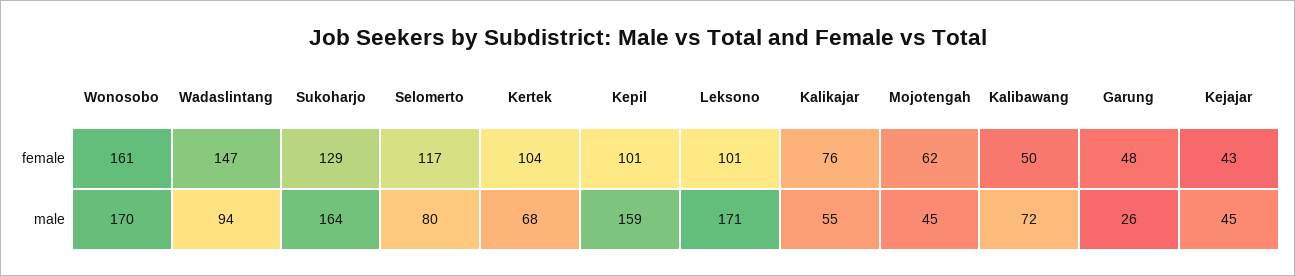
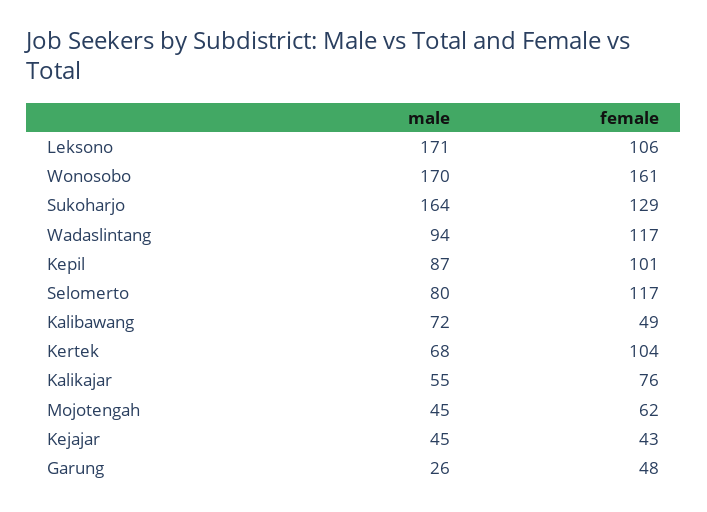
Wadaslintang, female: 147 -> 117
Leksono, female: 101 -> 106
Kalibawang, female: 50 -> 49
Kepil, male: 159 -> 87

